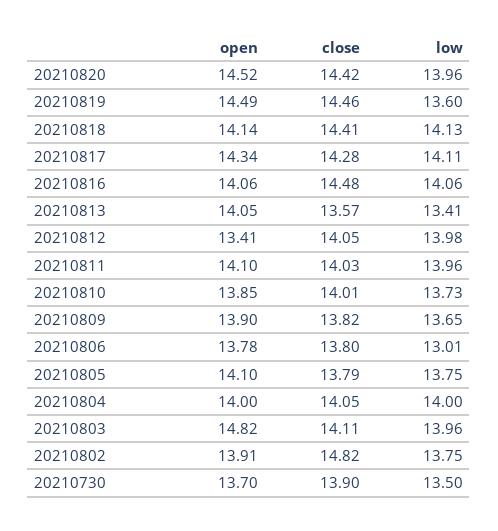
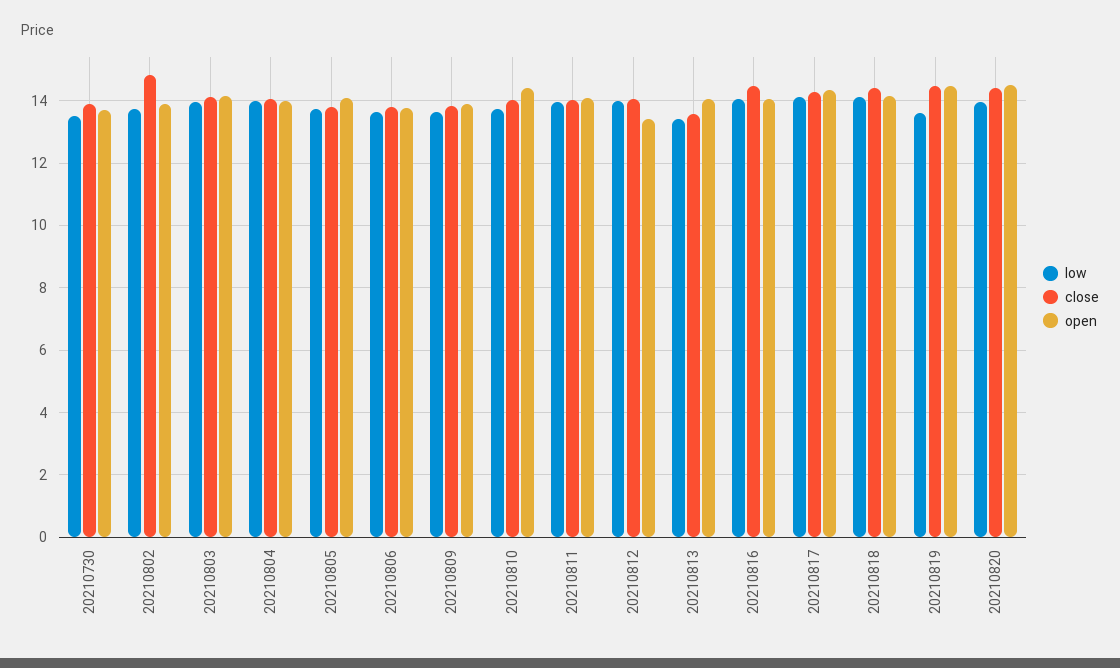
open, 20210810: 13.85 -> 14.4
low, 20210806: 13.01 -> 13.6
open, 20210803: 14.82 -> 14.2

